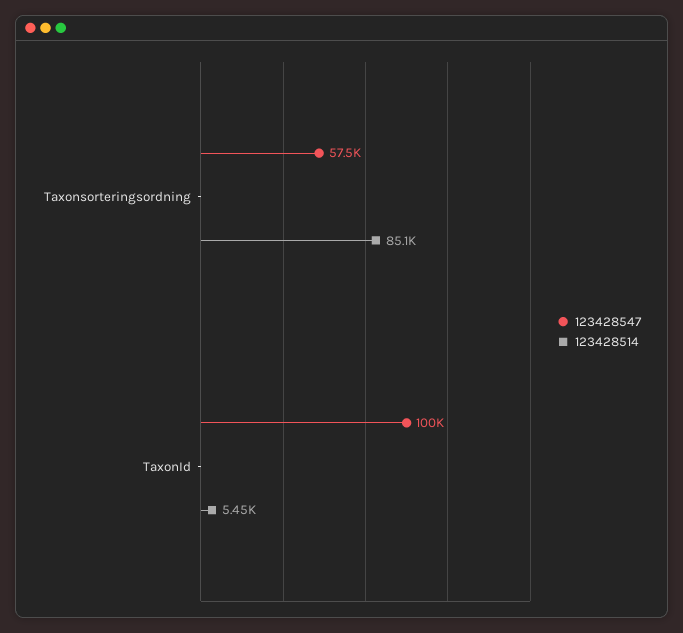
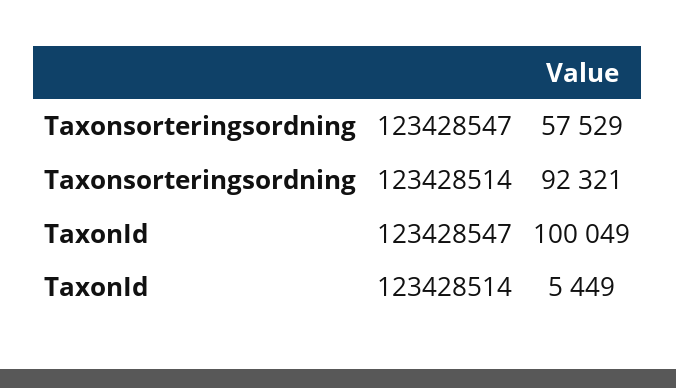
123428514, Taxonsorteringsordning: 85100 -> 92321

